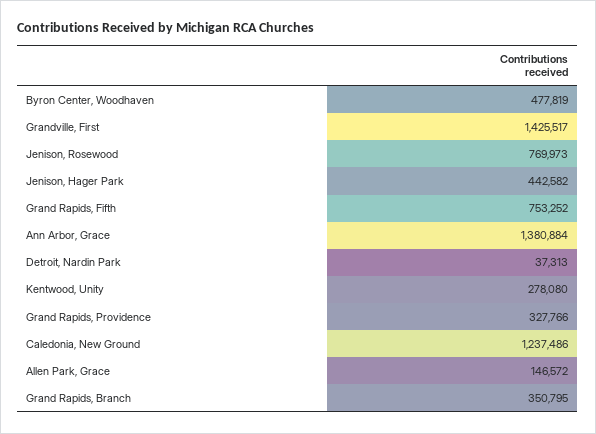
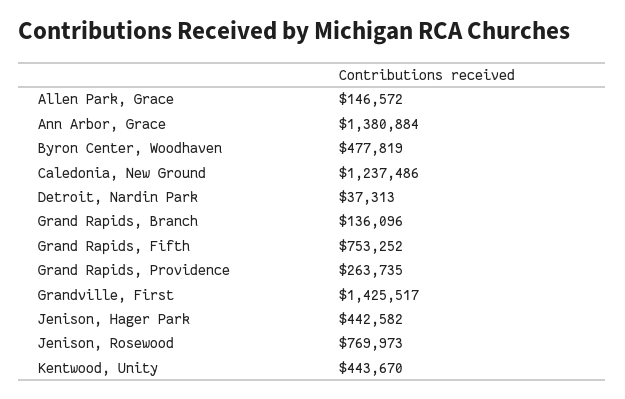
Kentwood, Unity: 278080 -> 443670
Grand Rapids, Providence: 327766 -> 263735
Grand Rapids, Branch: 350795 -> 136096

